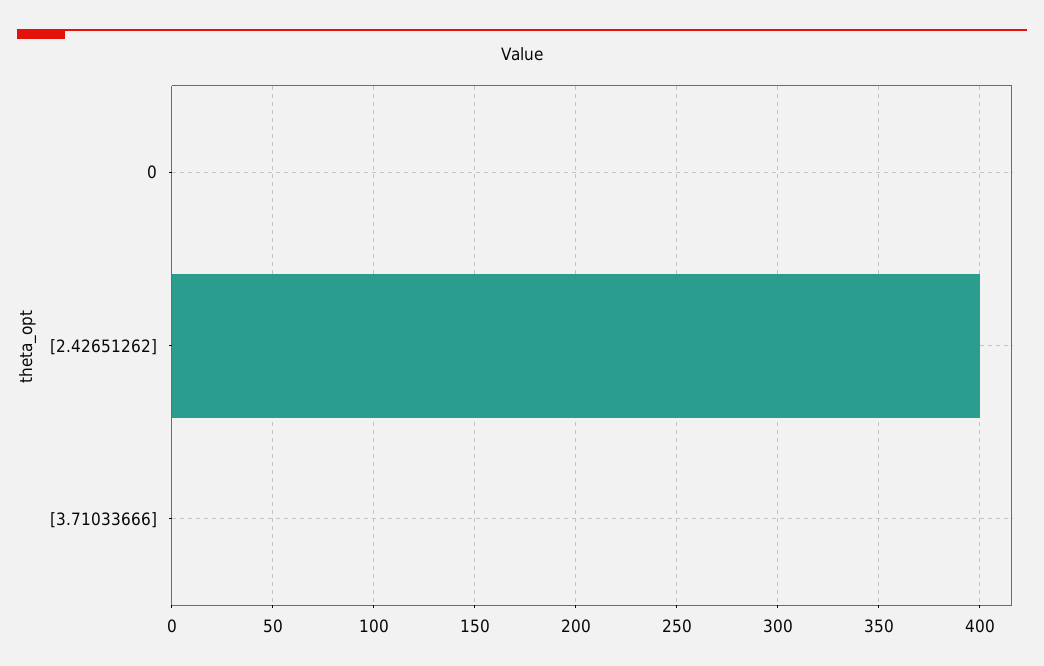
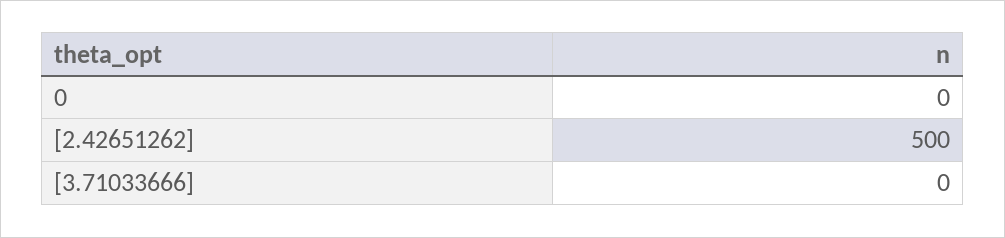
[2.42651262]: 400 -> 500

